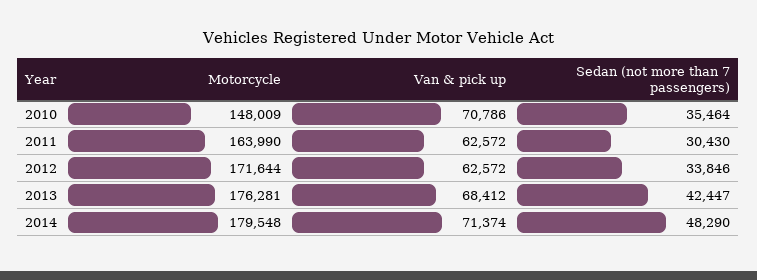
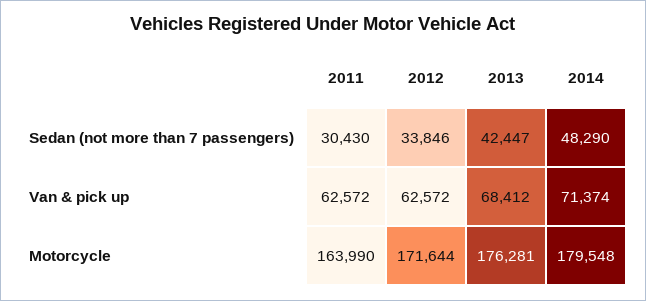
Motorcycle, 2010: 148009 -> none
Van & pick up, 2010: 70786 -> none
Sedan (not more than 7 passengers), 2010: 35464 -> none

